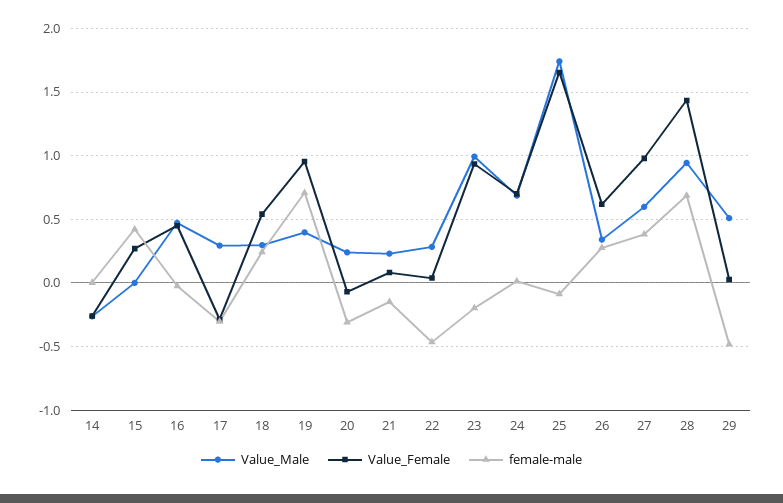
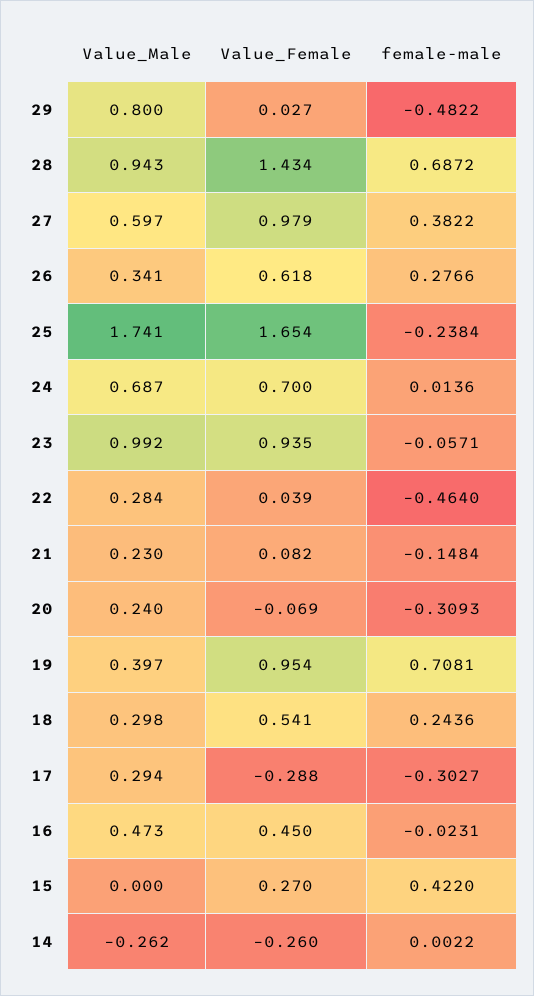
female-male, 23: -0.2 -> -0.0571
female-male, 25: -0.1 -> -0.2384
Value_Male, 29: 0.5 -> 0.8

